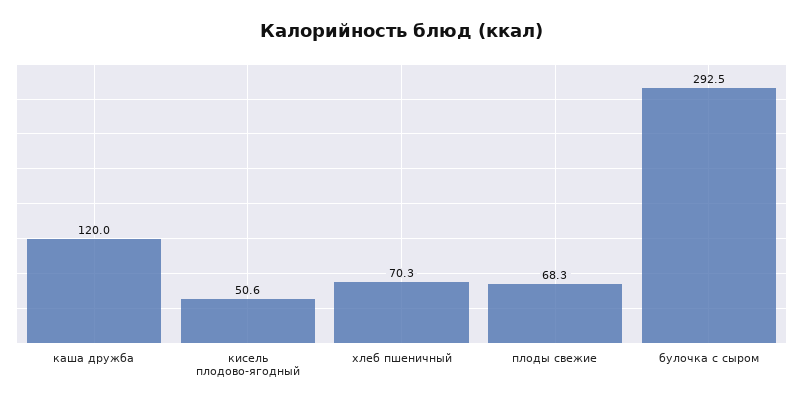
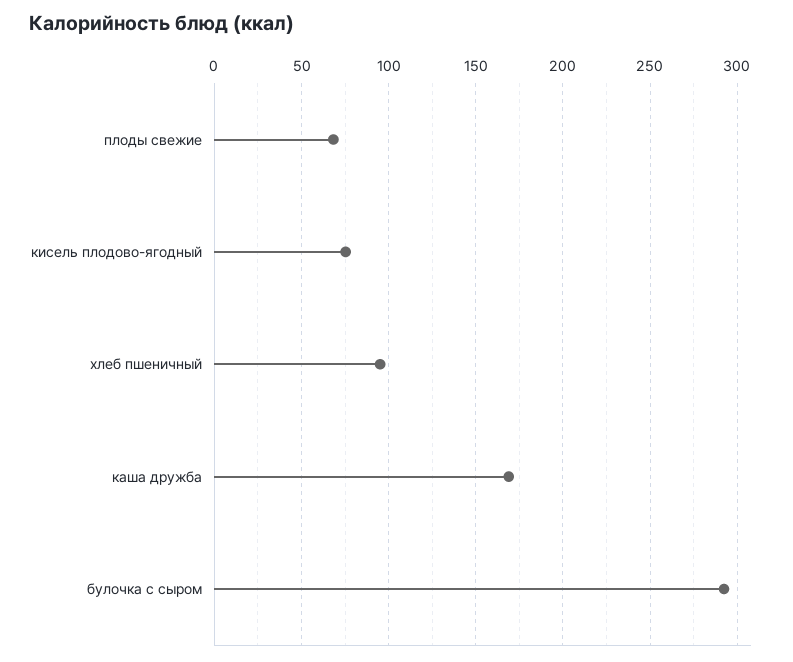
каша дружба: 120 -> 170
кисель плодово-ягодный: 50.6 -> 75
хлеб пшеничный: 70.3 -> 95

